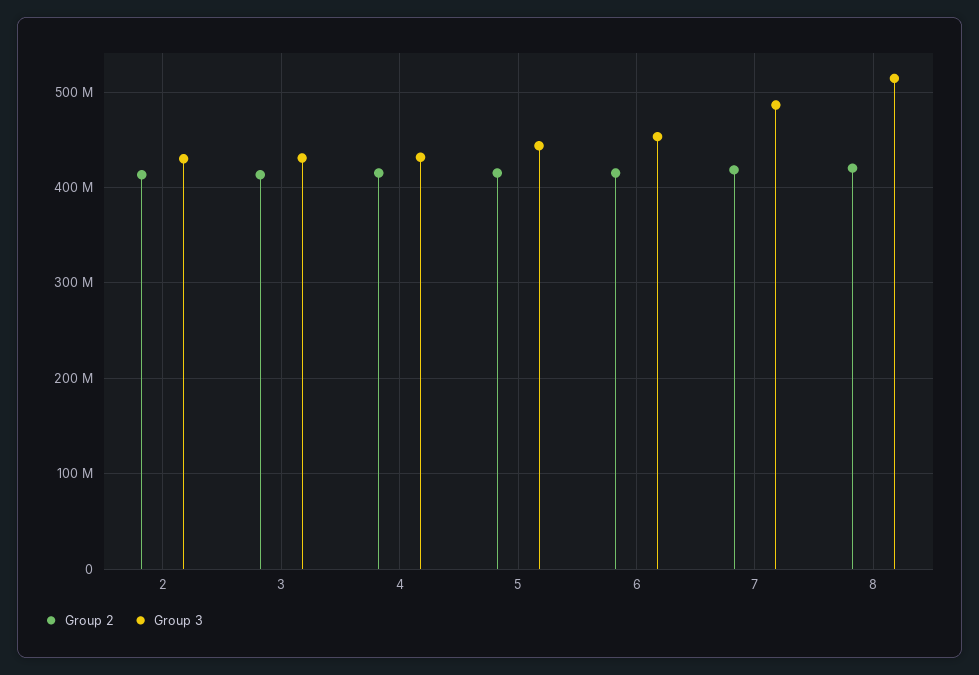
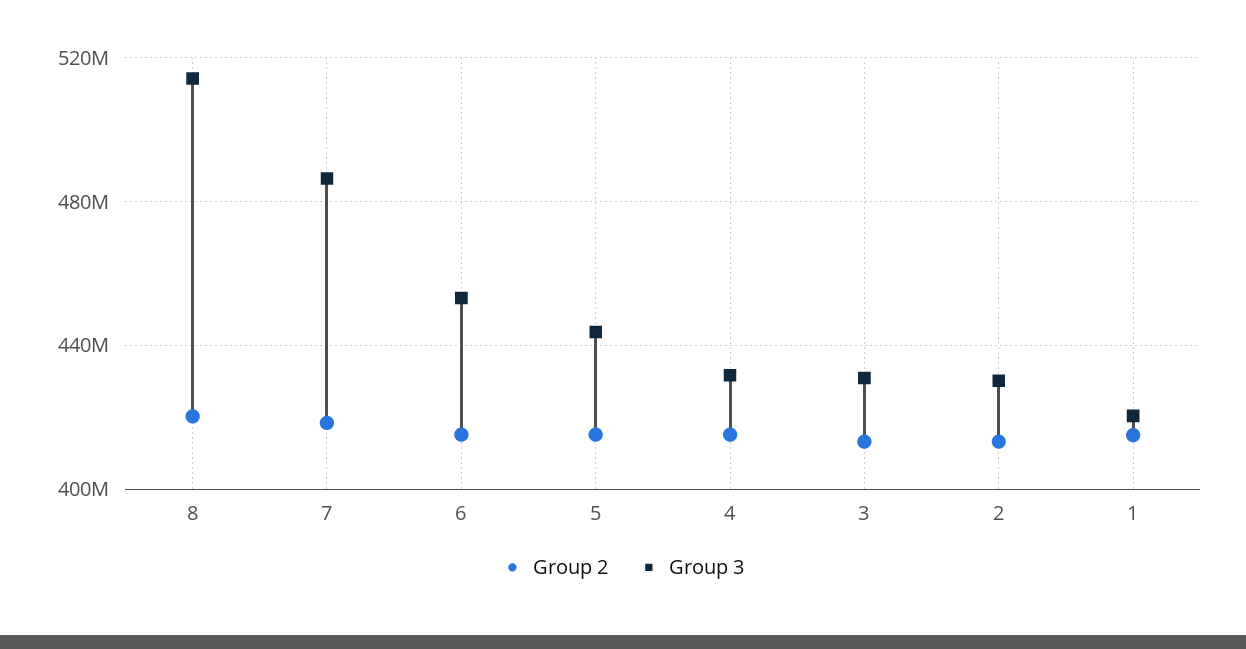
Group 2, 1: none -> 415000000
Group 3, 1: none -> 420000000

